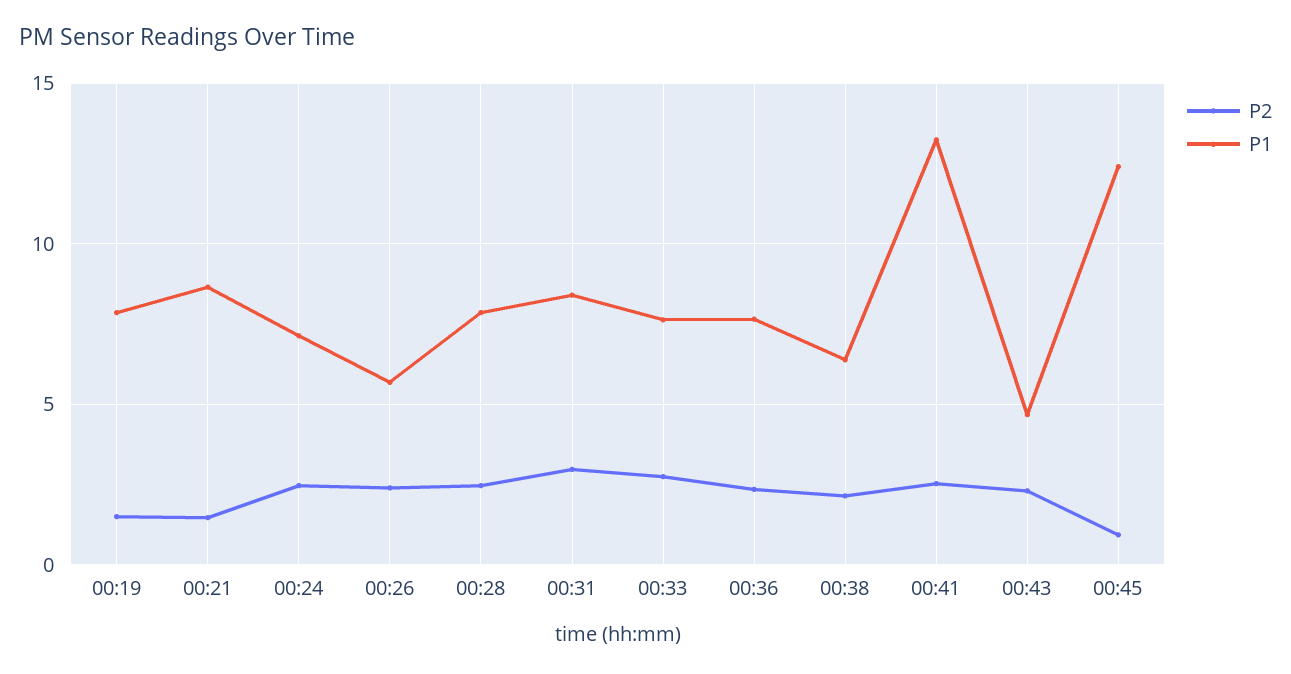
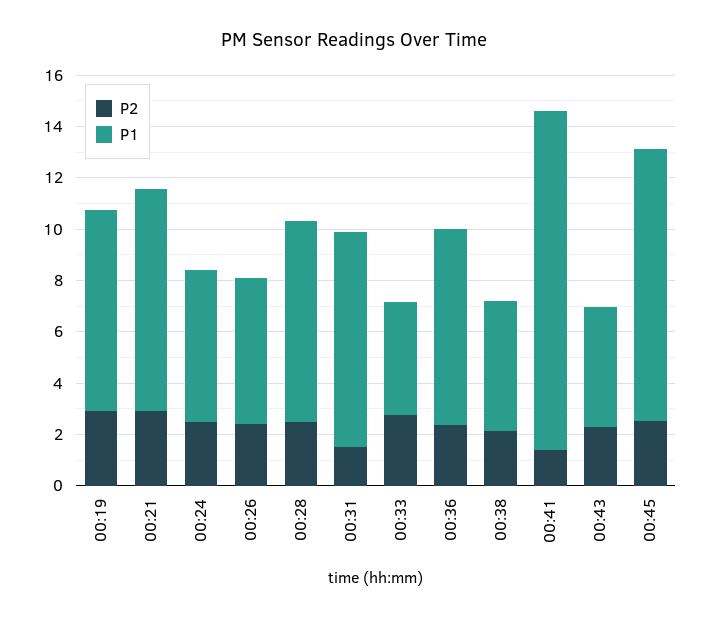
P2, 00:19: 1.5 -> 3
P2, 00:21: 1.5 -> 3
P1, 00:24: 7 -> 6
P2, 00:31: 3 -> 1.5
P1, 00:33: 7.5 -> 4.5
P1, 00:38: 6.5 -> 5
P2, 00:41: 2.5 -> 1.5
P2, 00:45: 1 -> 2.5
P1, 00:45: 12.5 -> 10.5

